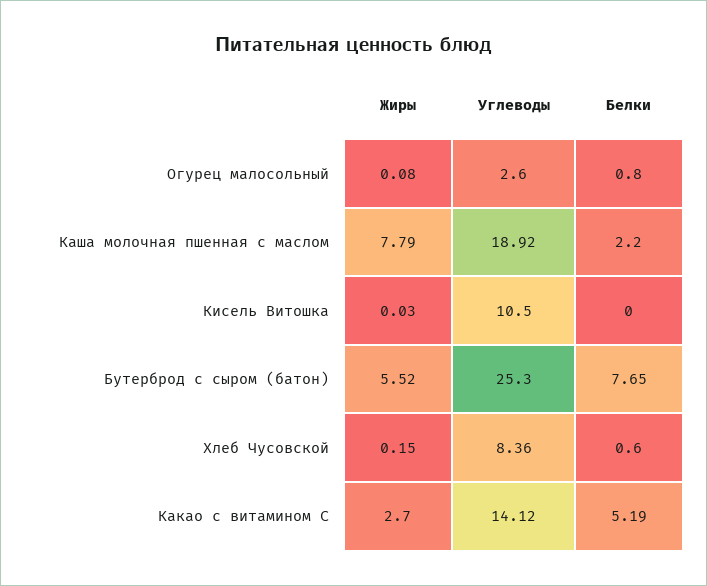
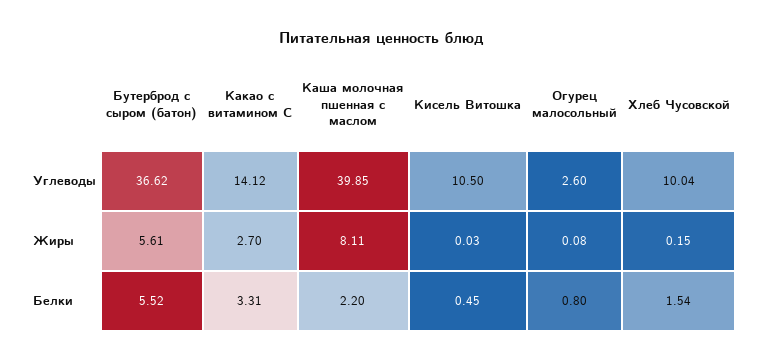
Жиры, Каша молочная пшенная с маслом: 7.79 -> 8.11
Углеводы, Каша молочная пшенная с маслом: 18.92 -> 39.85
Белки, Кисель Витошка: 0 -> 0.45
Жиры, Бутерброд с сыром (батон): 5.52 -> 5.61
Углеводы, Бутерброд с сыром (батон): 25.3 -> 36.62
Белки, Бутерброд с сыром (батон): 7.65 -> 5.52
Углеводы, Хлеб Чусовской: 8.36 -> 10.04
Белки, Хлеб Чусовской: 0.6 -> 1.54
Белки, Какао с витамином С: 5.19 -> 3.31

